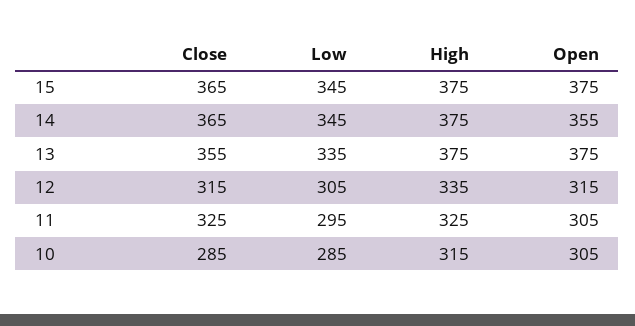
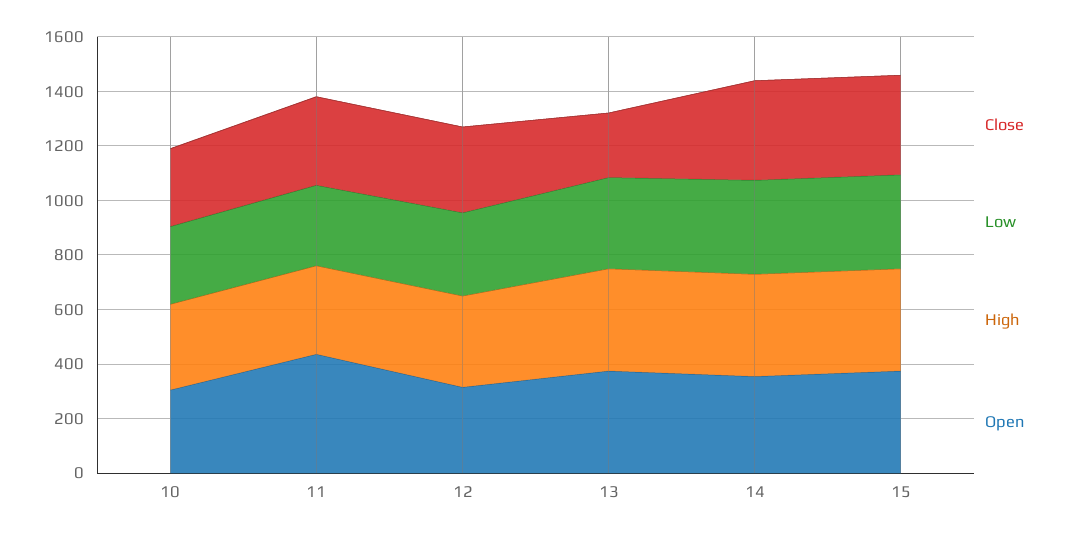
Close, 13: 355 -> 250
Open, 11: 305 -> 450

